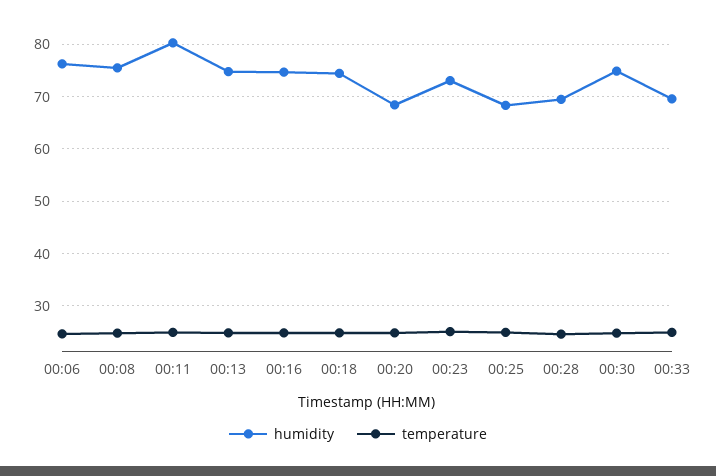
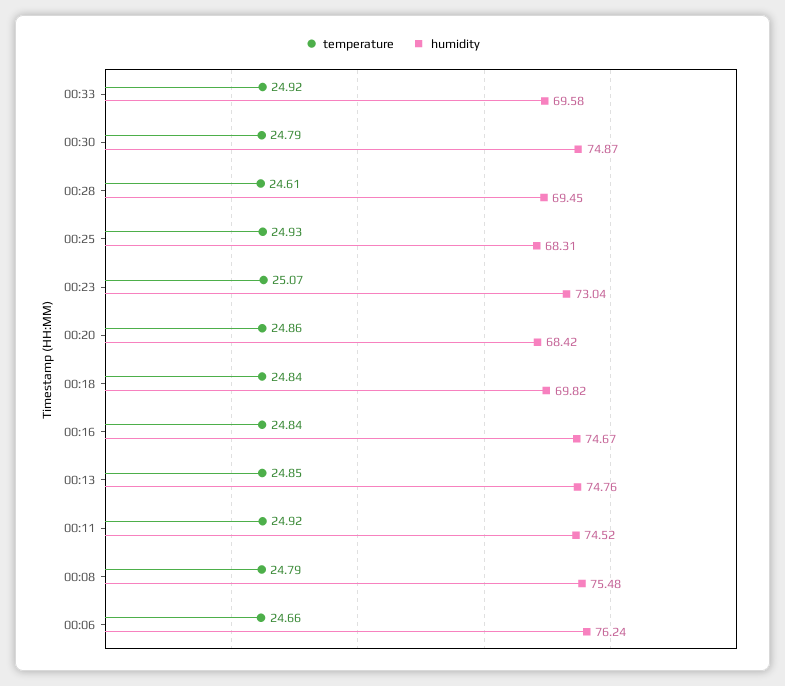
humidity, 00:11: 80 -> 74.52
humidity, 00:18: 74 -> 69.82

